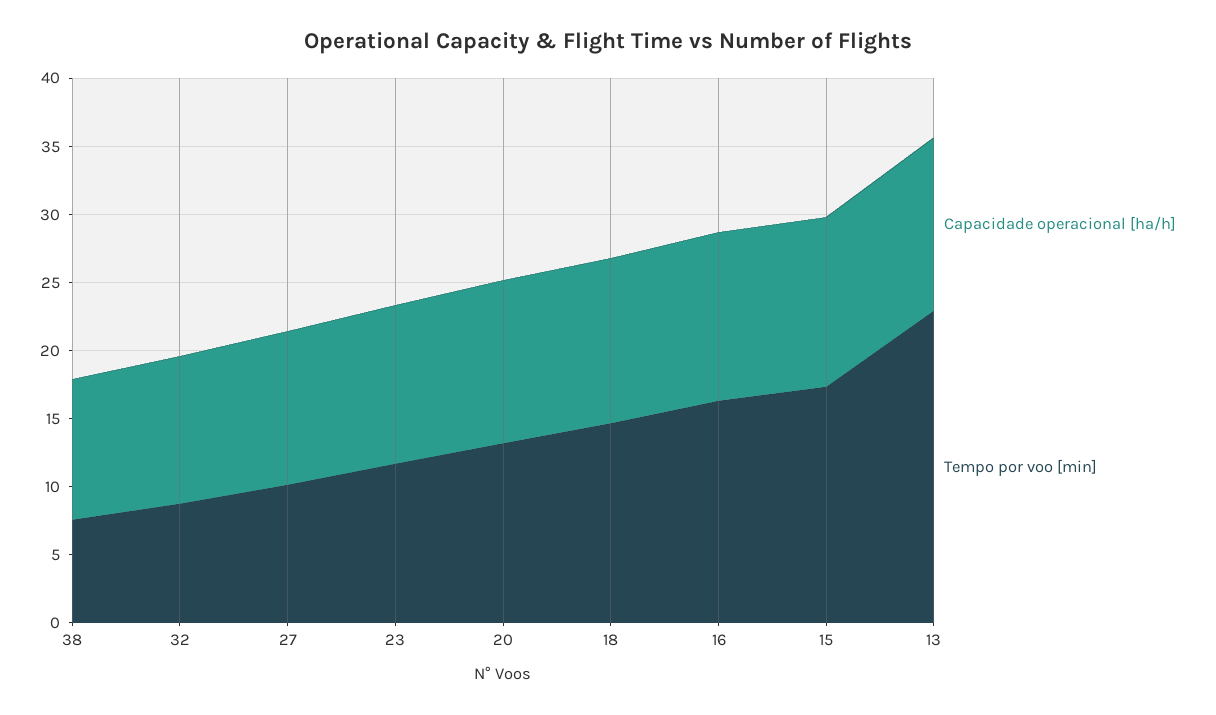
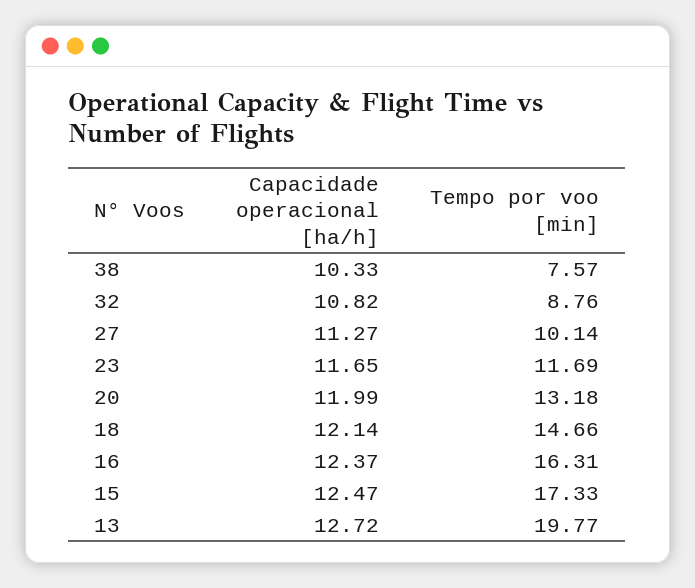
Tempo por voo [min], 13: 23 -> 19.77

